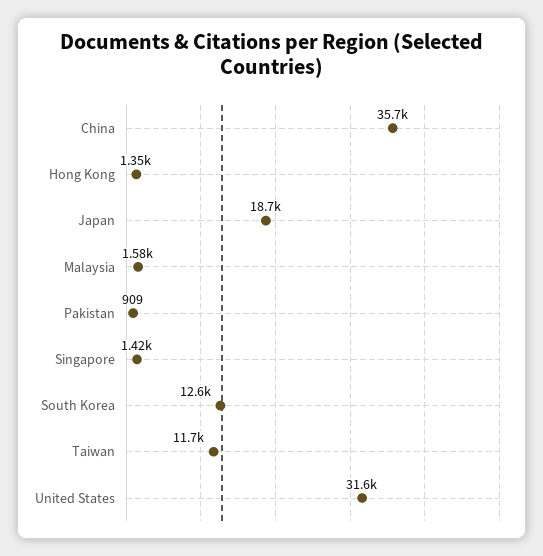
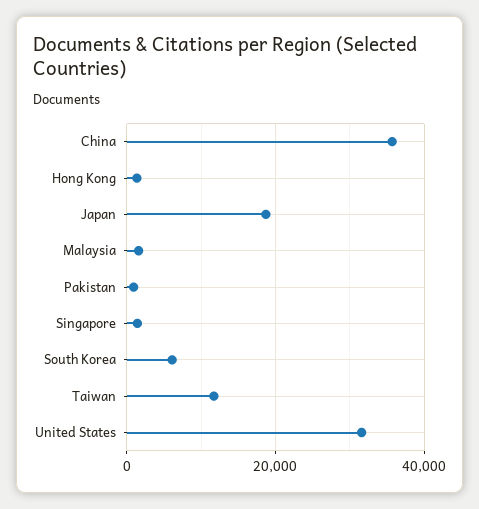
South Korea: 12600 -> 6000

